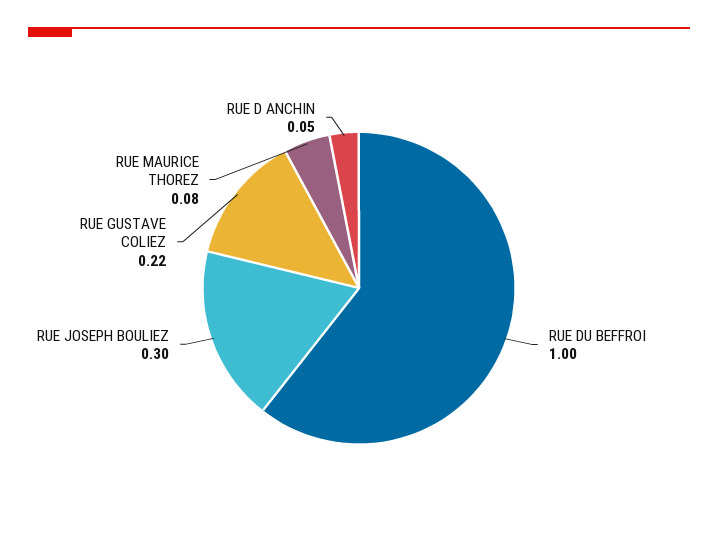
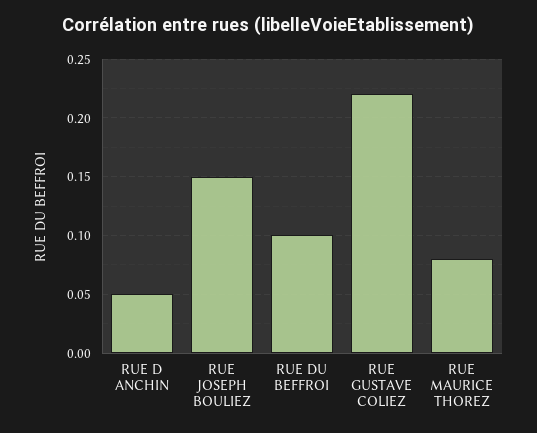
RUE DU BEFFROI: 1 -> 0.1
RUE JOSEPH BOULIEZ: 0.3 -> 0.15

